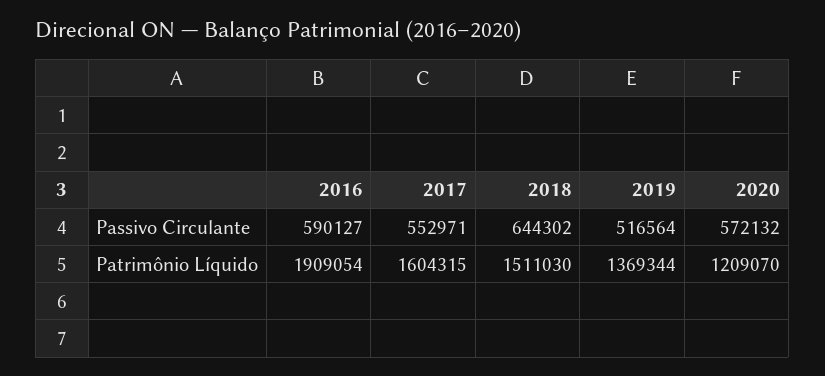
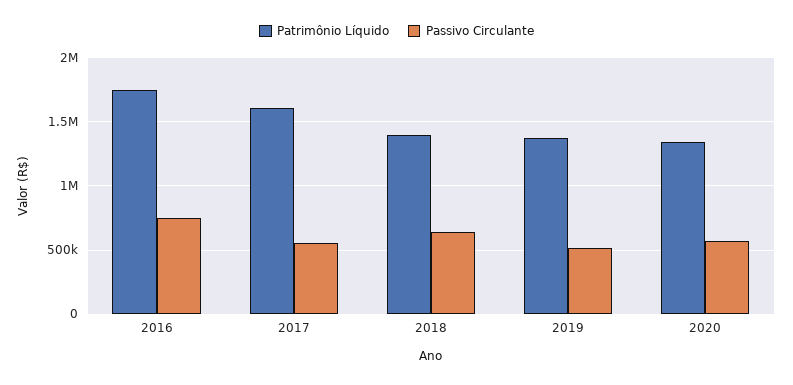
Passivo Circulante, 2016: 590127 -> 750000
Patrimônio Líquido, 2016: 1909054 -> 1750000
Patrimônio Líquido, 2018: 1511030 -> 1400000
Patrimônio Líquido, 2020: 1209070 -> 1350000

